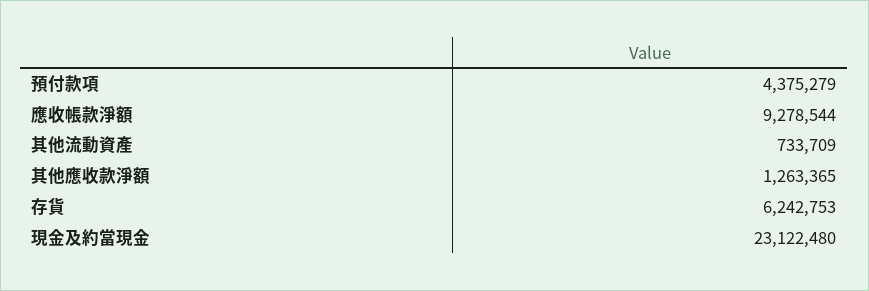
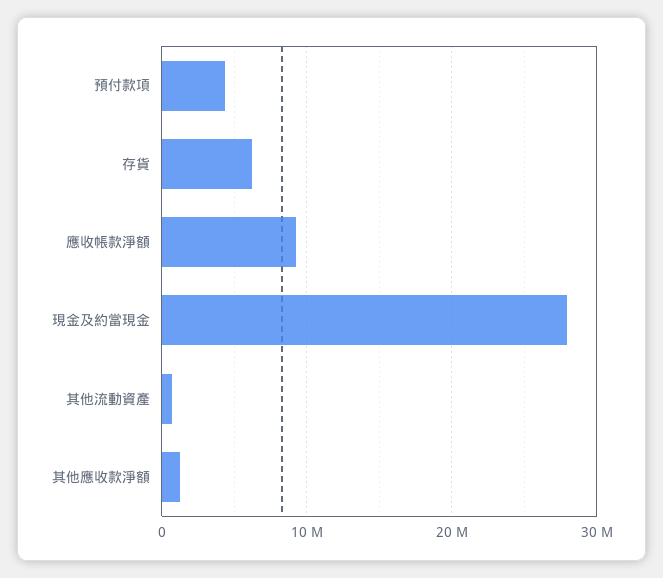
現金及約當現金: 23122480 -> 28000000

